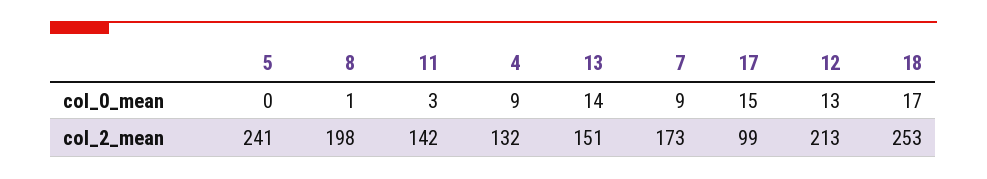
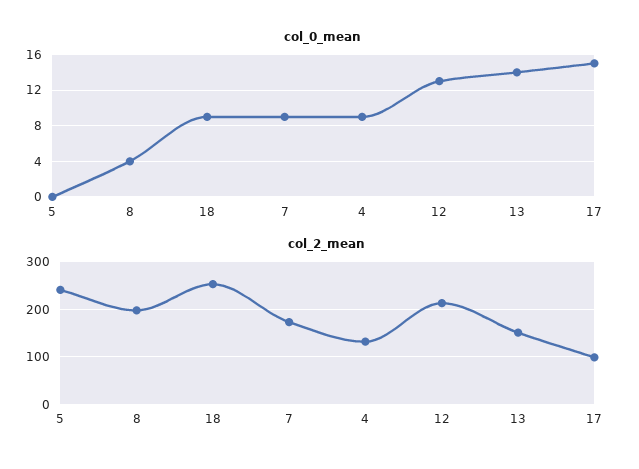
col_0_mean, 8: 1 -> 4
col_0_mean, 11: 3 -> none
col_0_mean, 18: 17 -> 9
col_2_mean, 11: 142 -> none

